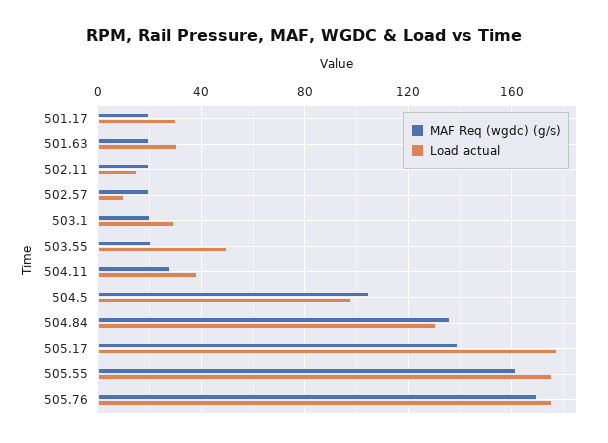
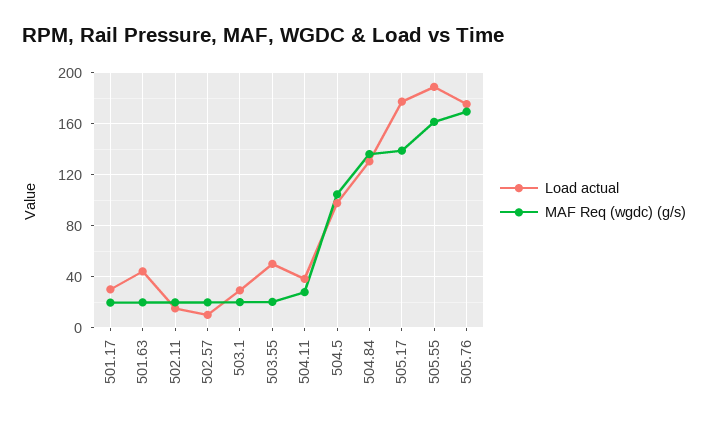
Load actual, 501.63: 30 -> 45
Load actual, 505.55: 175 -> 190

